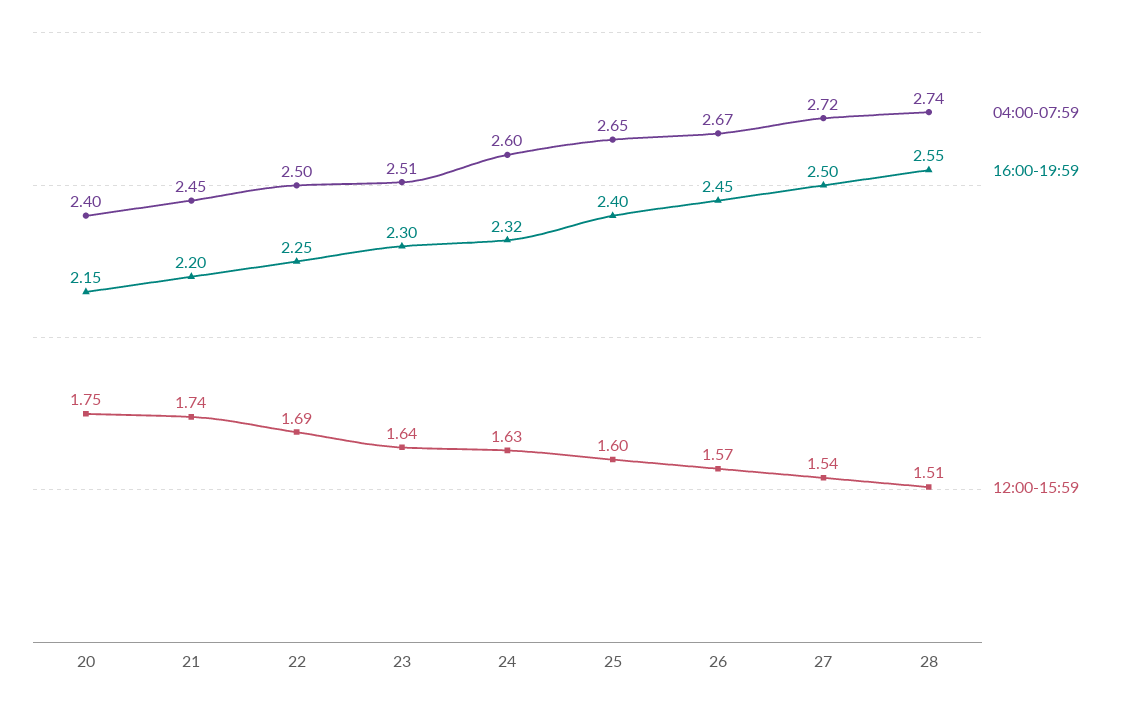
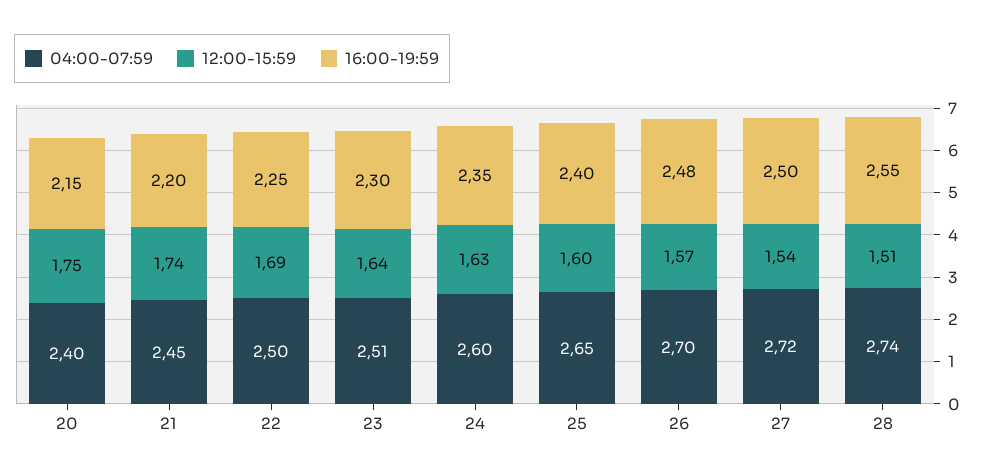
16:00-19:59, 24: 2.32 -> 2.35
04:00-07:59, 26: 2.67 -> 2.7
16:00-19:59, 26: 2.45 -> 2.48

